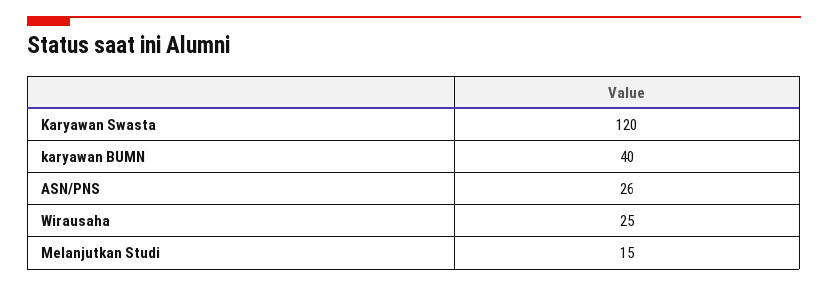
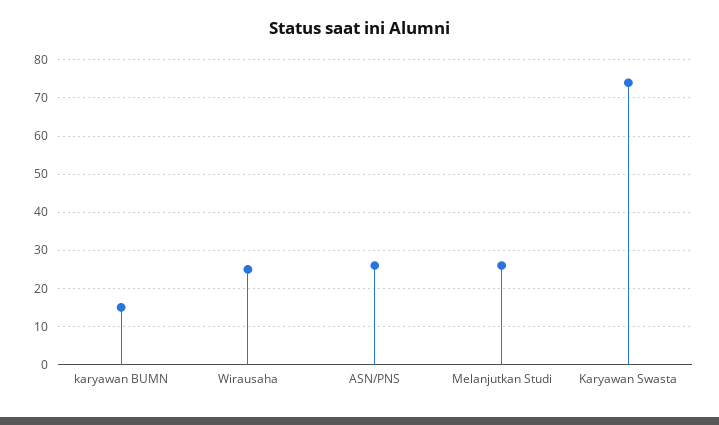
Karyawan Swasta: 120 -> 75
karyawan BUMN: 40 -> 15
Melanjutkan Studi: 15 -> 25

